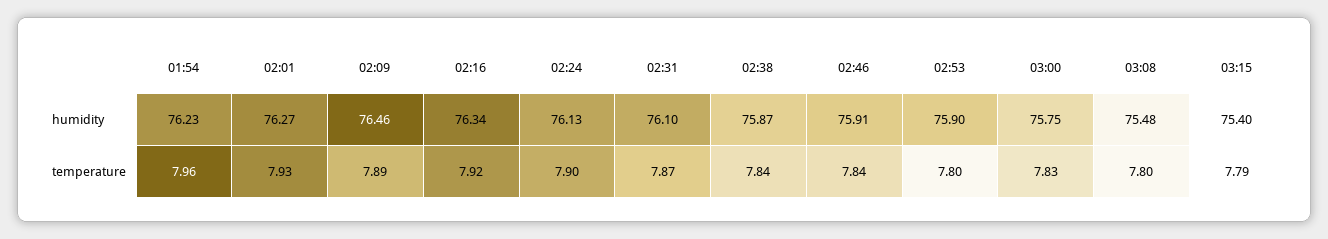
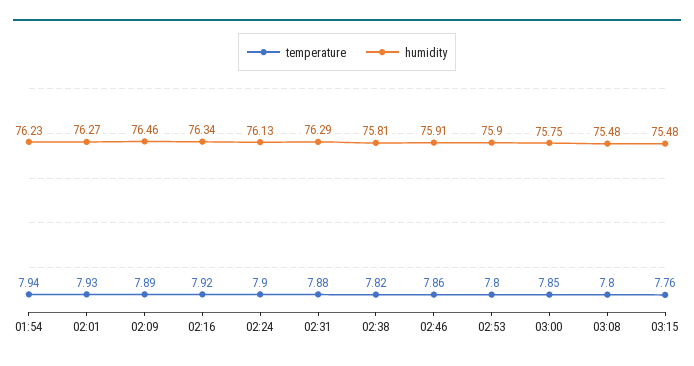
humidity, 02:31: 76.1 -> 76.29
humidity, 02:38: 75.87 -> 75.81
humidity, 03:15: 75.4 -> 75.48
temperature, 01:54: 7.96 -> 7.94
temperature, 02:31: 7.87 -> 7.88
temperature, 02:38: 7.84 -> 7.82
temperature, 02:46: 7.84 -> 7.86
temperature, 03:00: 7.83 -> 7.85
temperature, 03:15: 7.79 -> 7.76

